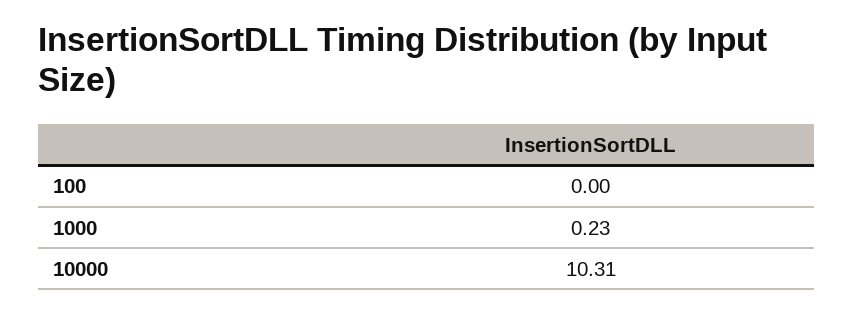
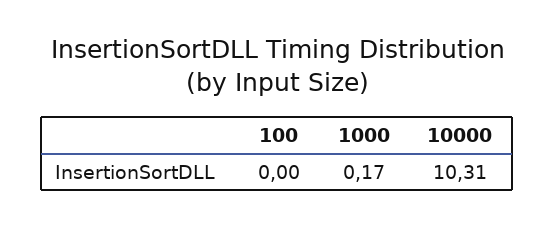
1000: 0.23 -> 0.17

